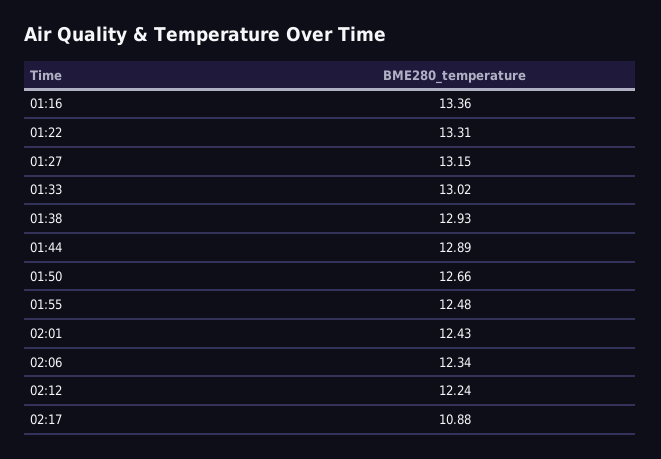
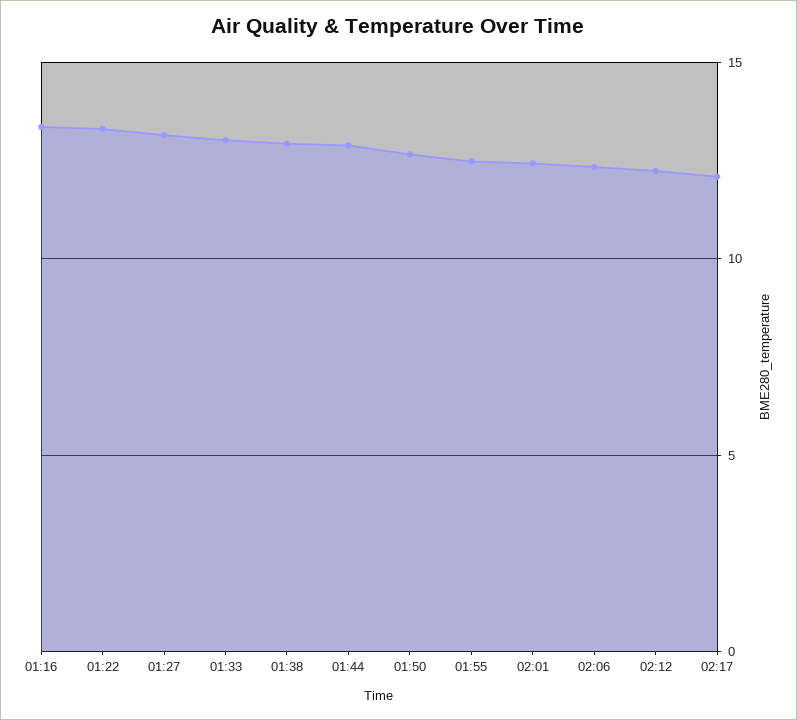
02:17: 10.88 -> 12

